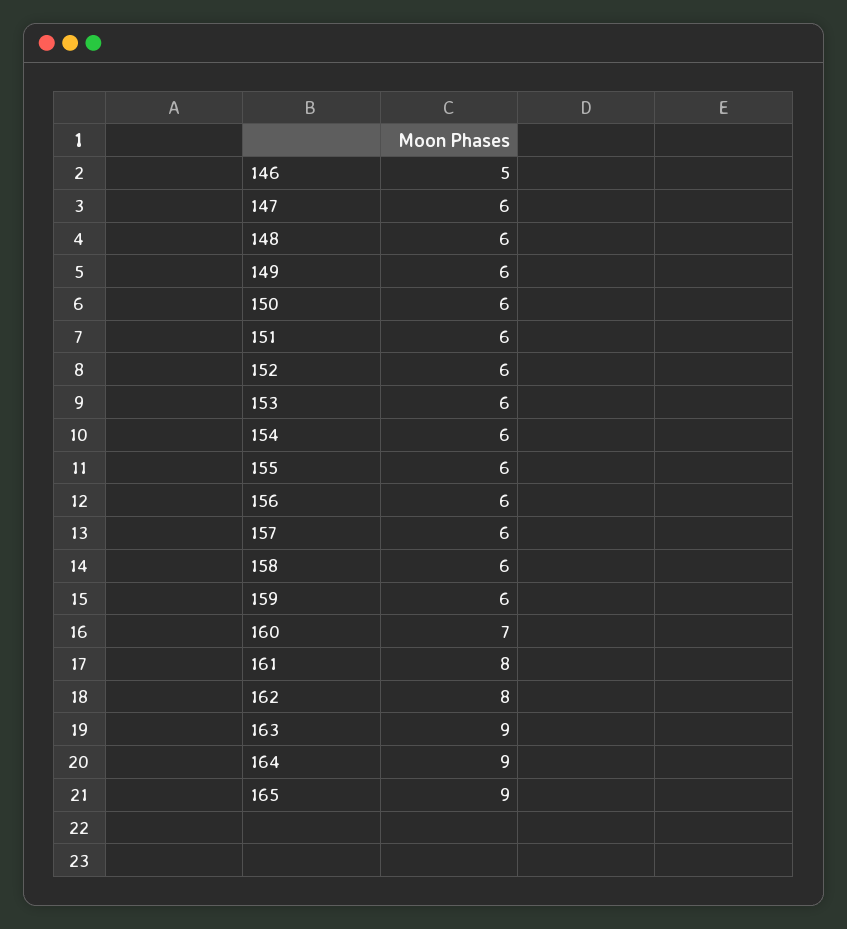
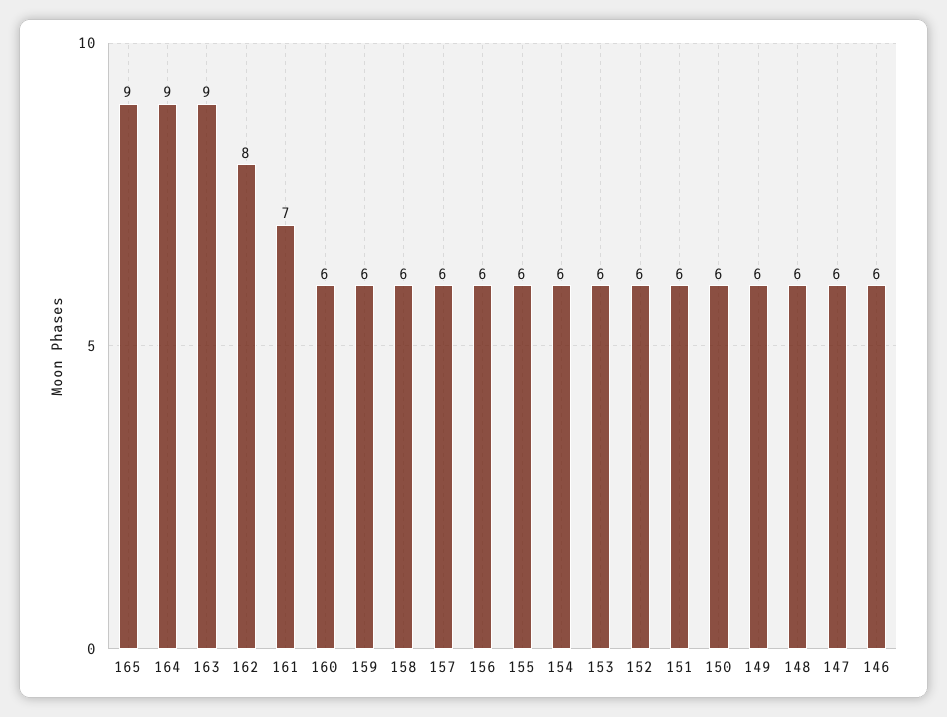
146: 5 -> 6
160: 7 -> 6
161: 8 -> 7

